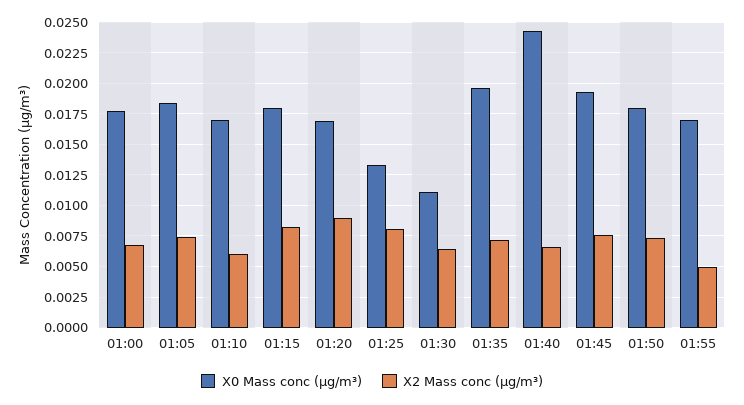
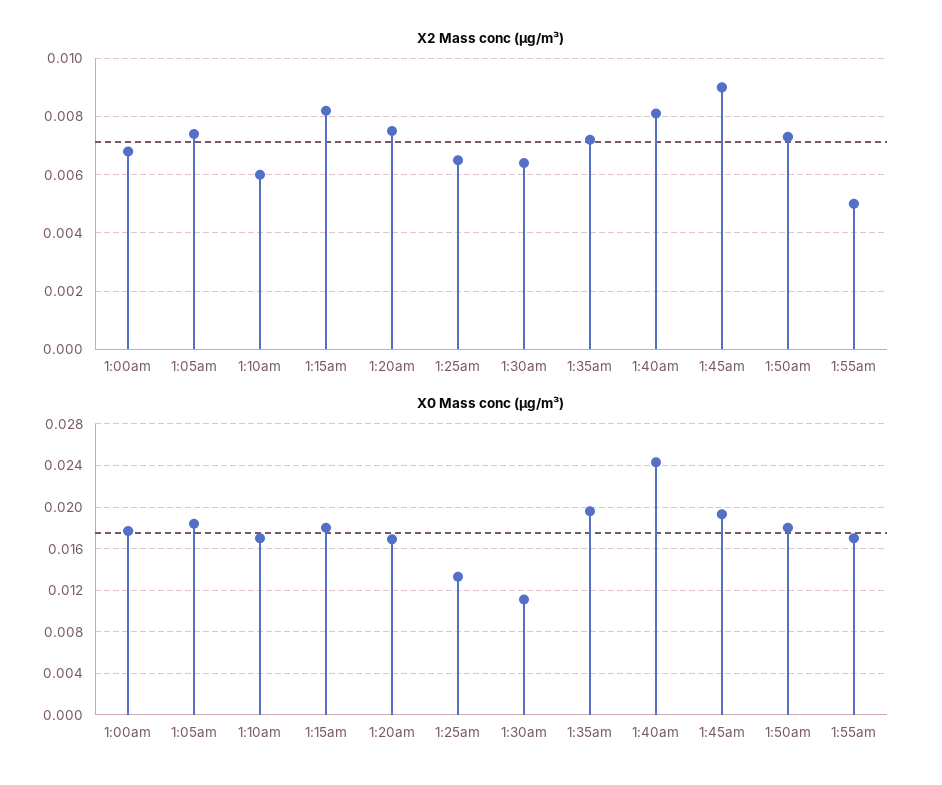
X2 Mass conc (μg/m³), 01:20: 0.009 -> 0.0075
X2 Mass conc (μg/m³), 01:25: 0.008 -> 0.0065
X2 Mass conc (μg/m³), 01:40: 0.0065 -> 0.008
X2 Mass conc (μg/m³), 01:45: 0.0075 -> 0.009

